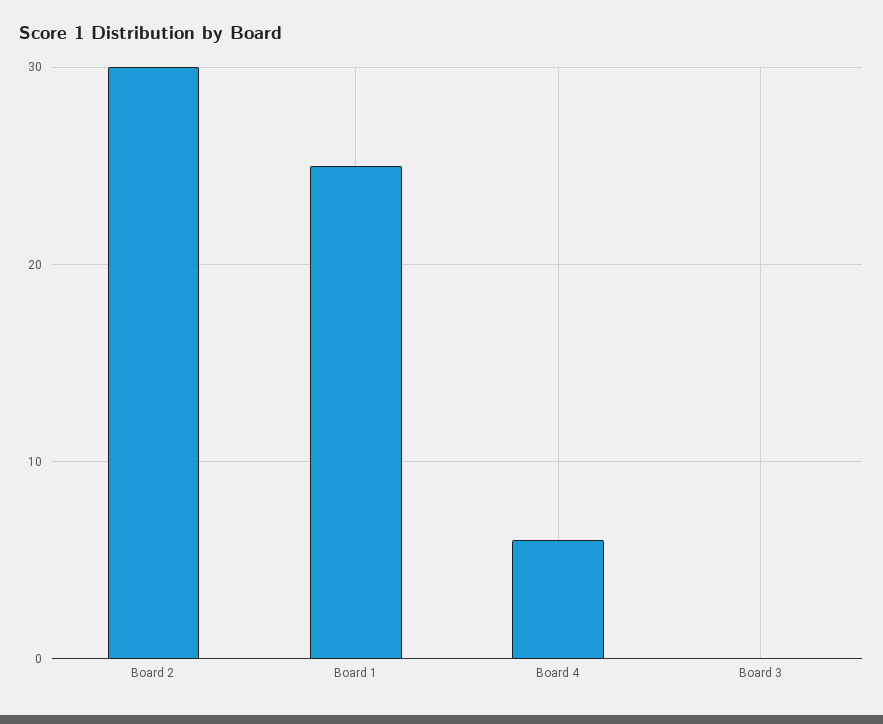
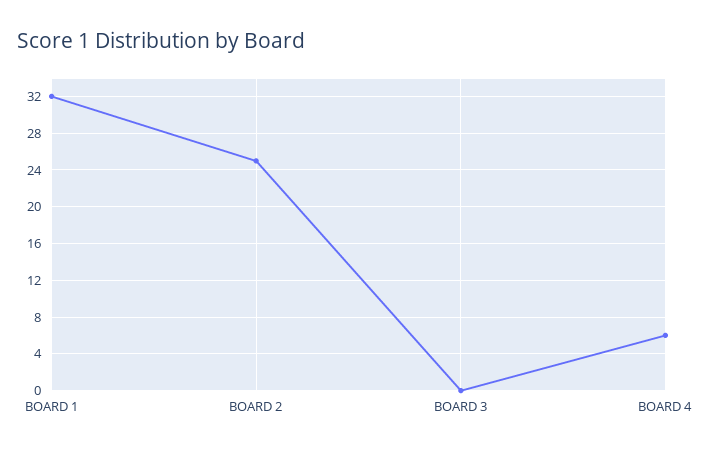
Board 2: 30 -> 25
Board 1: 25 -> 32

